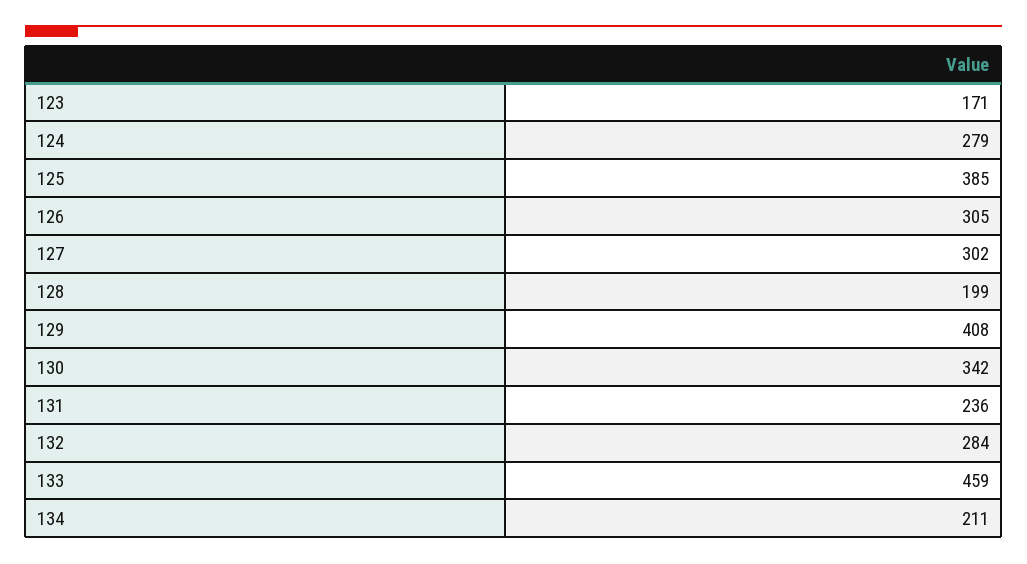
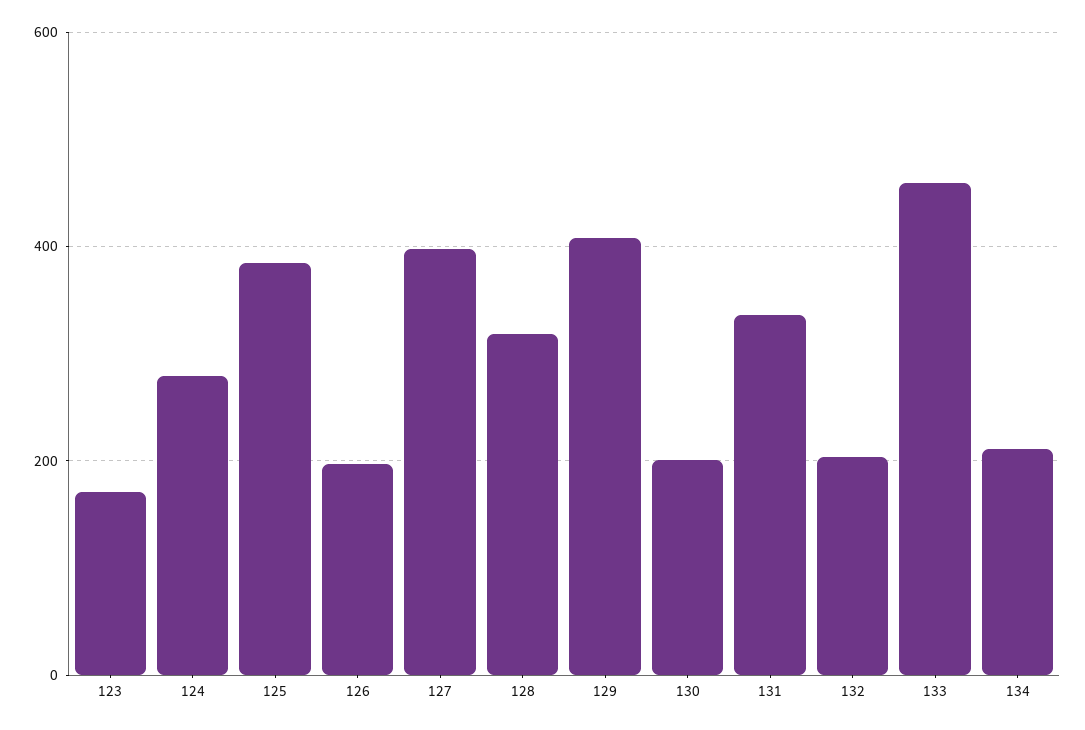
126: 305 -> 200
127: 302 -> 400
128: 199 -> 320
130: 342 -> 200
131: 236 -> 340
132: 284 -> 200

